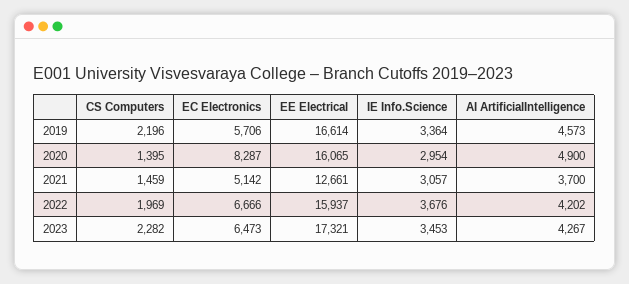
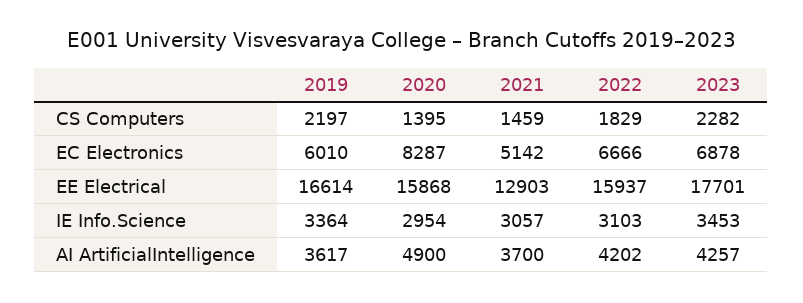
CS Computers, 2019: 2196 -> 2197
EC Electronics, 2019: 5706 -> 6010
AI ArtificialIntelligence, 2019: 4573 -> 3617
EE Electrical, 2020: 16065 -> 15868
EE Electrical, 2021: 12661 -> 12903
CS Computers, 2022: 1969 -> 1829
IE Info.Science, 2022: 3676 -> 3103
EC Electronics, 2023: 6473 -> 6878
EE Electrical, 2023: 17321 -> 17701
AI ArtificialIntelligence, 2023: 4267 -> 4257

